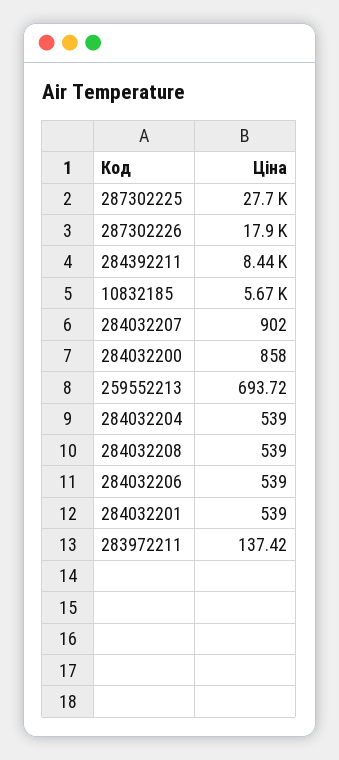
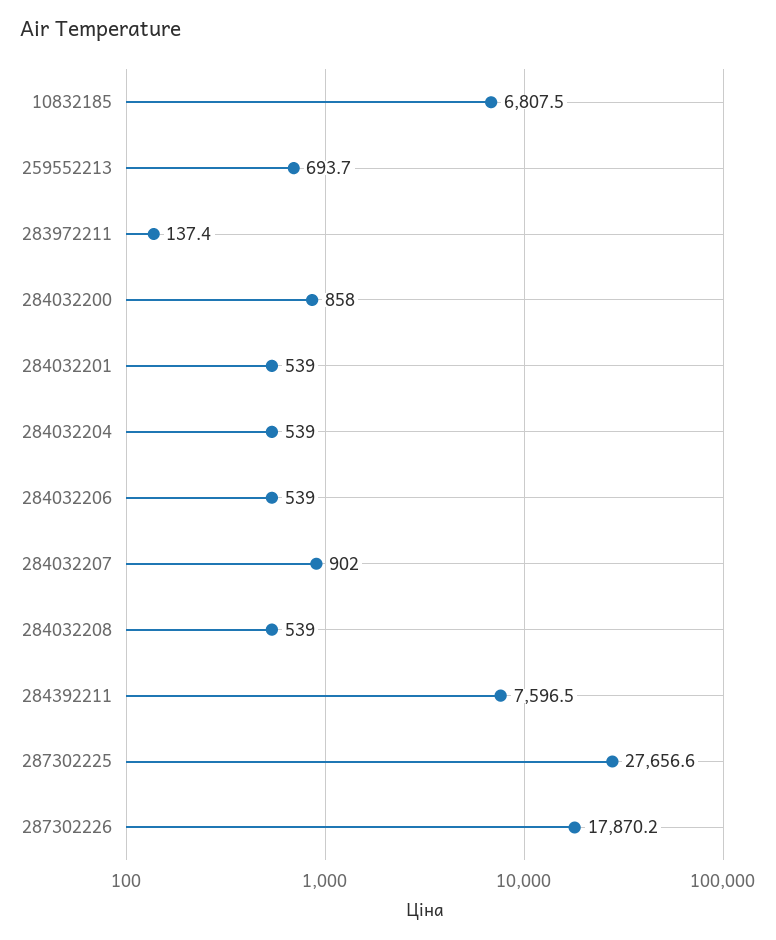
284392211: 8440 -> 7596.5
10832185: 5670 -> 6807.5

